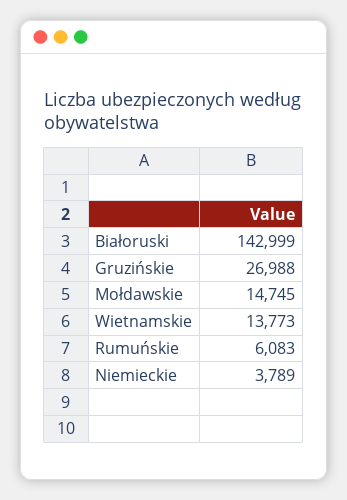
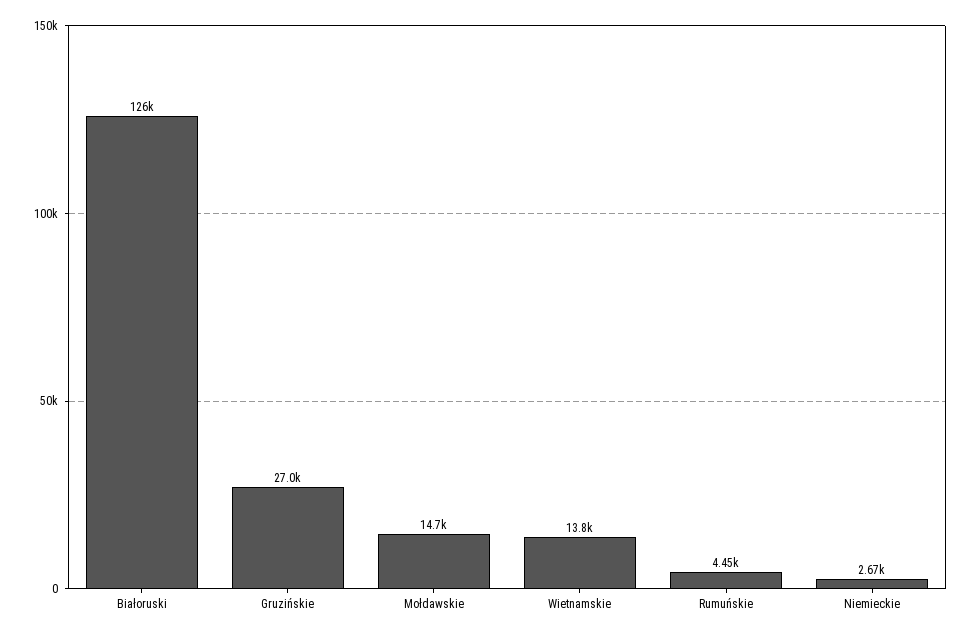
Białoruski: 142999 -> 126000
Rumuńskie: 6083 -> 4450
Niemieckie: 3789 -> 2670

